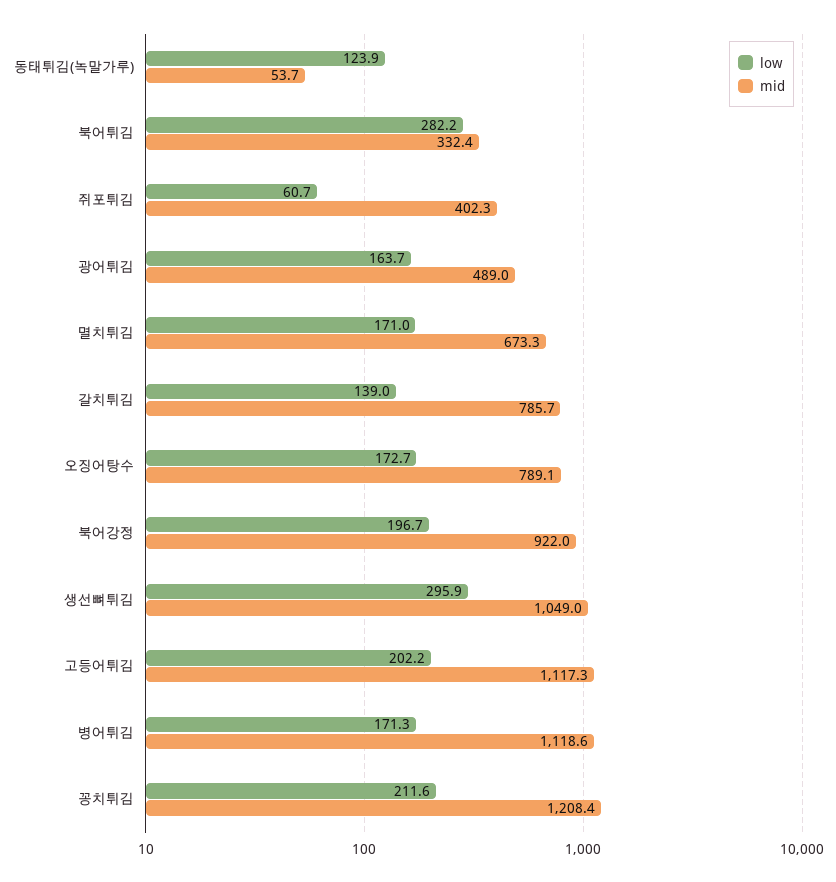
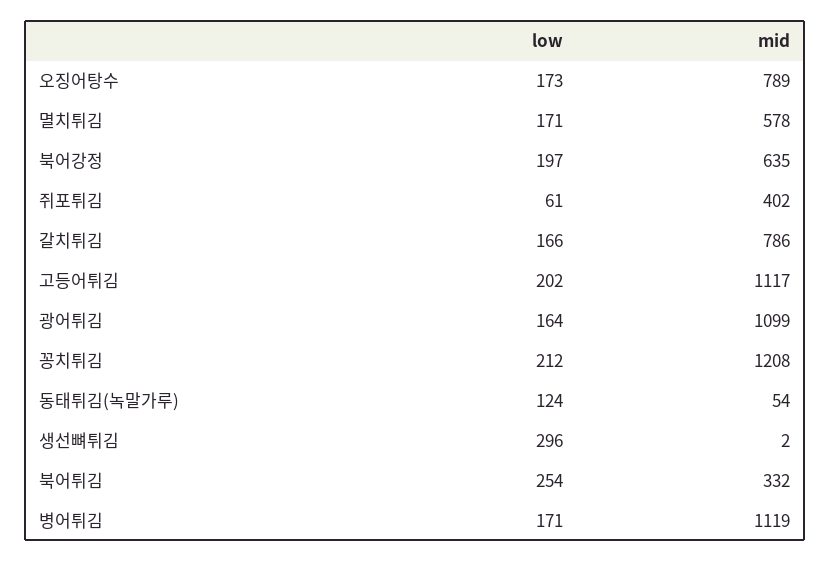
low, 북어튀김: 282.2 -> 254
mid, 광어튀김: 489 -> 1099
mid, 멸치튀김: 673.3 -> 578
low, 갈치튀김: 139 -> 166
mid, 북어강정: 922 -> 635
mid, 생선뼈튀김: 1049 -> 2

